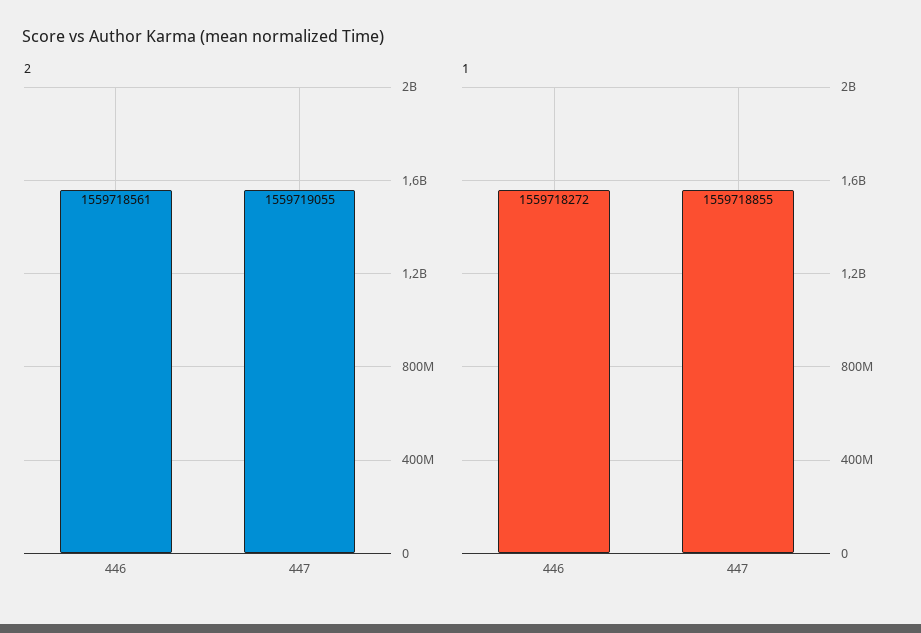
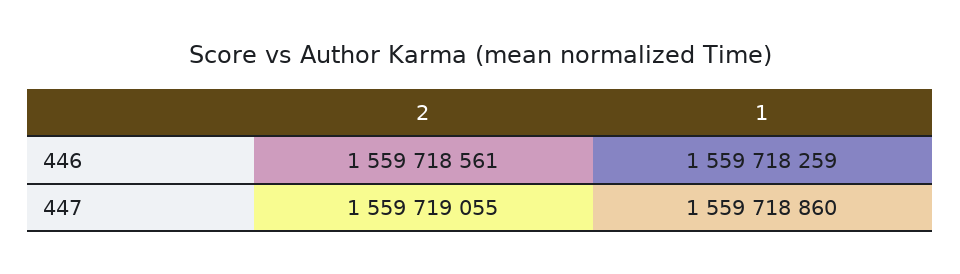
1, 446: 1559718272 -> 1559718259
1, 447: 1559718855 -> 1559718860

